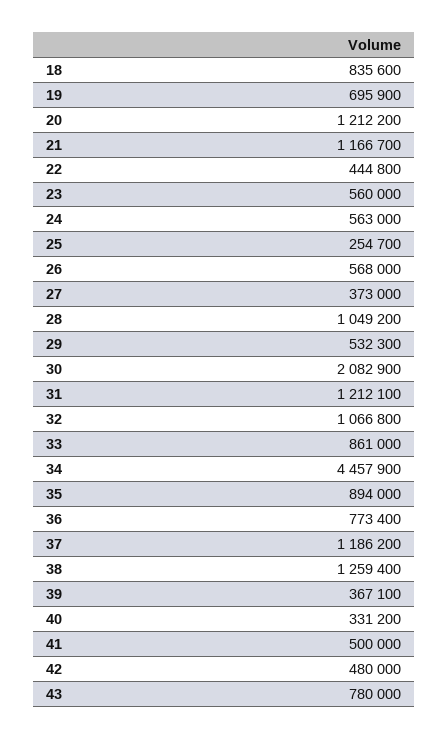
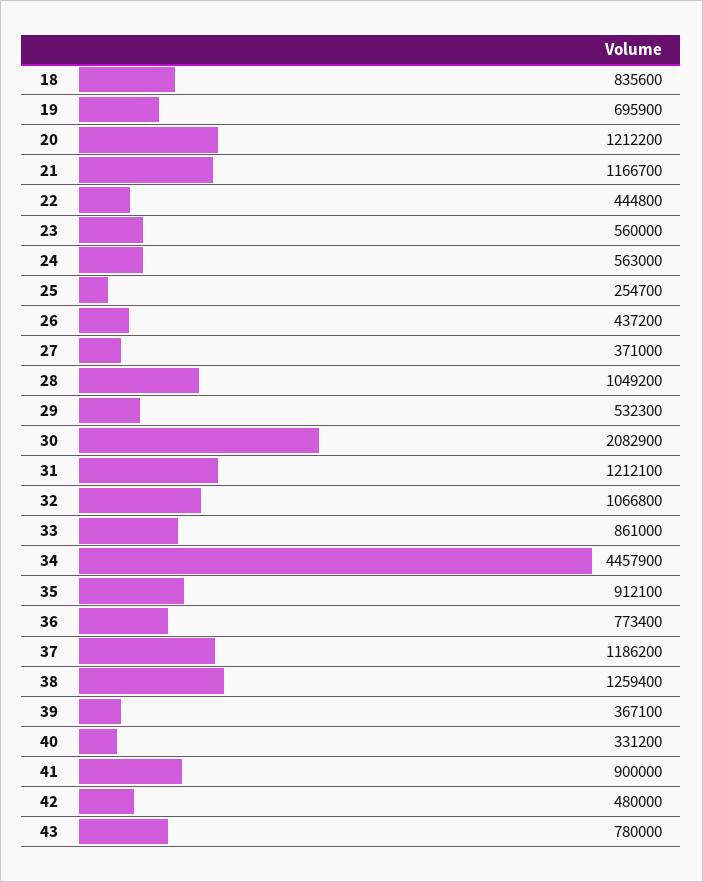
26: 568000 -> 437200
27: 373000 -> 371000
35: 894000 -> 912100
41: 500000 -> 900000

